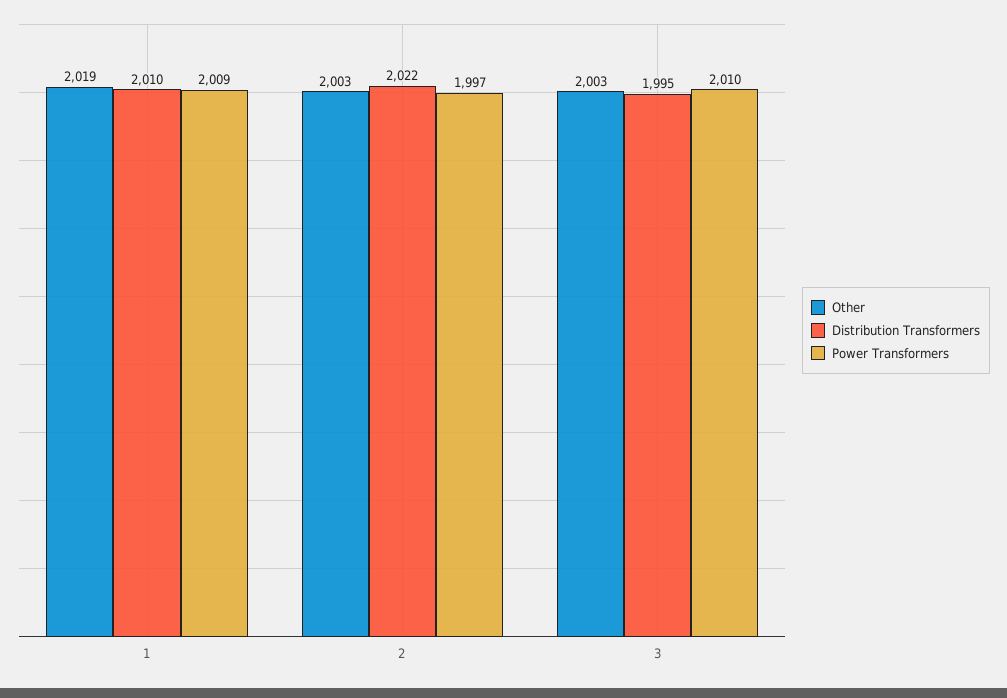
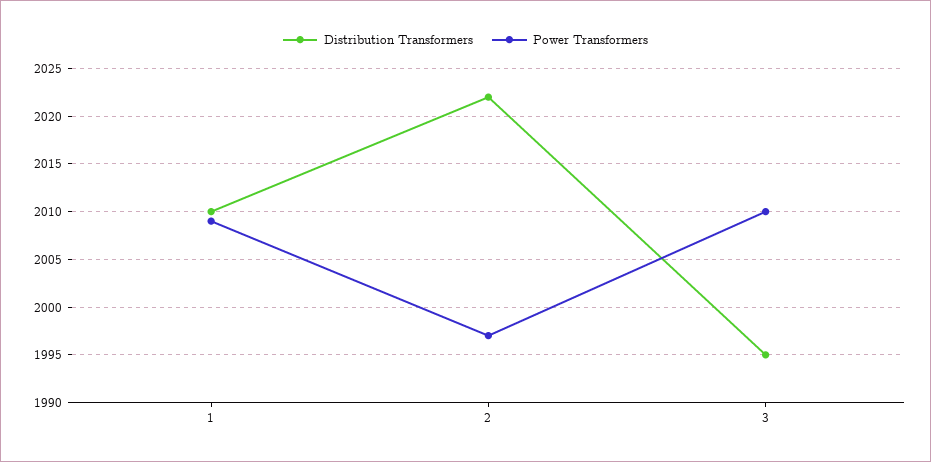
Other, 1: 2019 -> none
Other, 2: 2003 -> none
Other, 3: 2003 -> none

